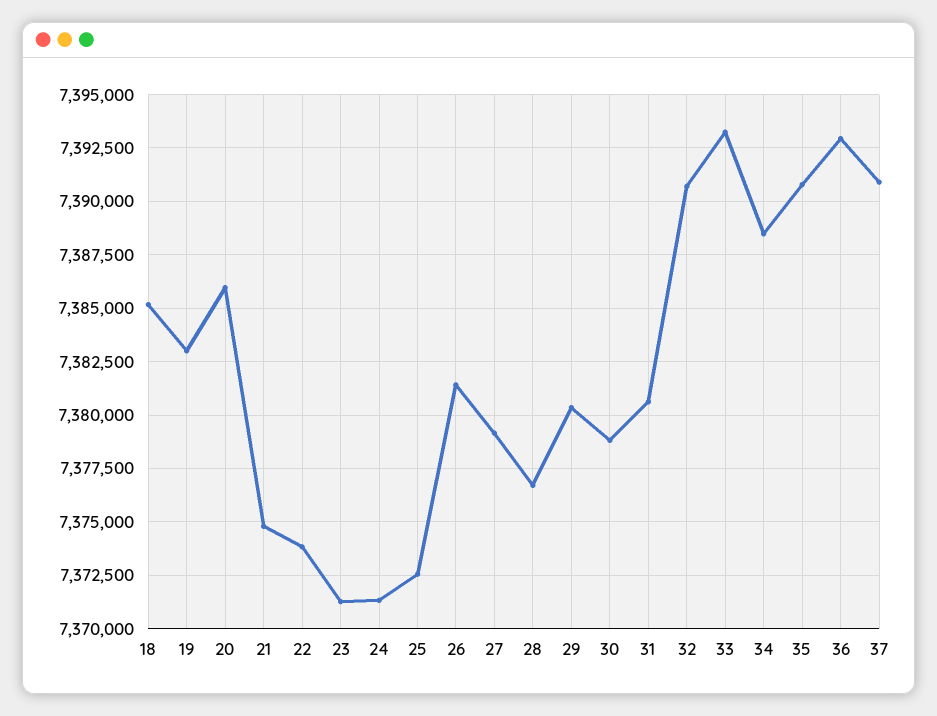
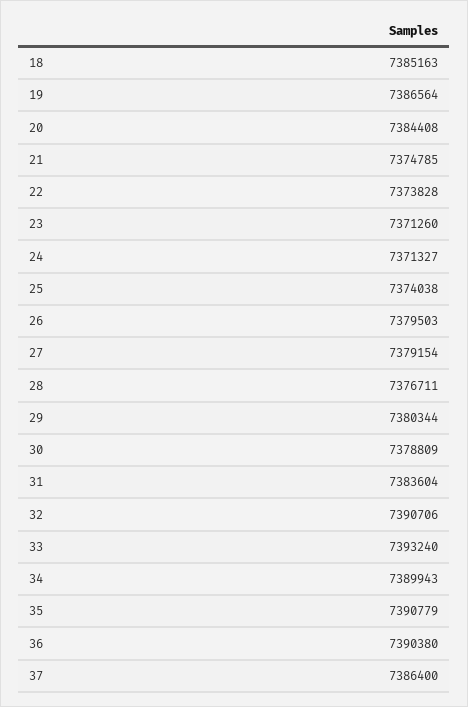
19: 7383000 -> 7386564
20: 7386000 -> 7384408
25: 7372500 -> 7374038
26: 7381500 -> 7379503
31: 7380500 -> 7383604
34: 7388500 -> 7389943
36: 7393000 -> 7390380
37: 7391000 -> 7386400

